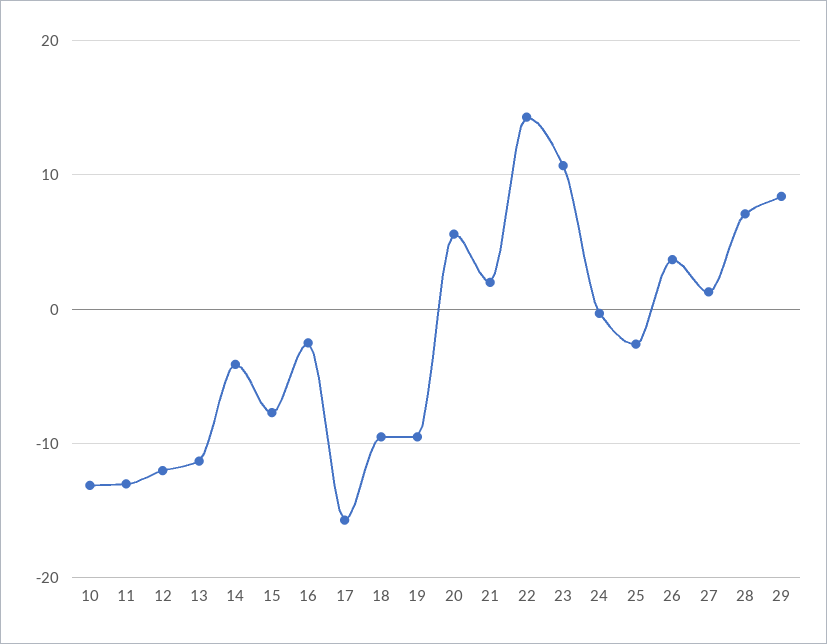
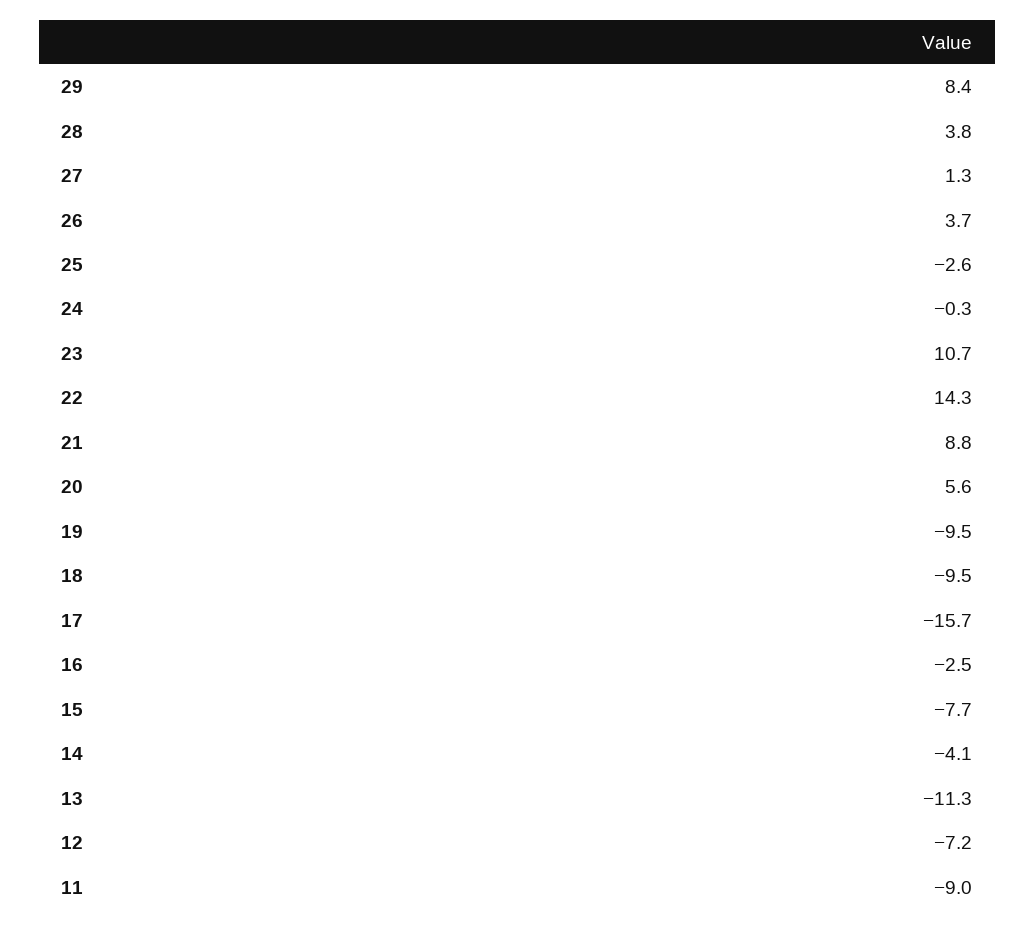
10: -13 -> none
11: -13 -> -9
12: -12 -> -7.2
21: 2 -> 8.8
28: 7 -> 3.8

